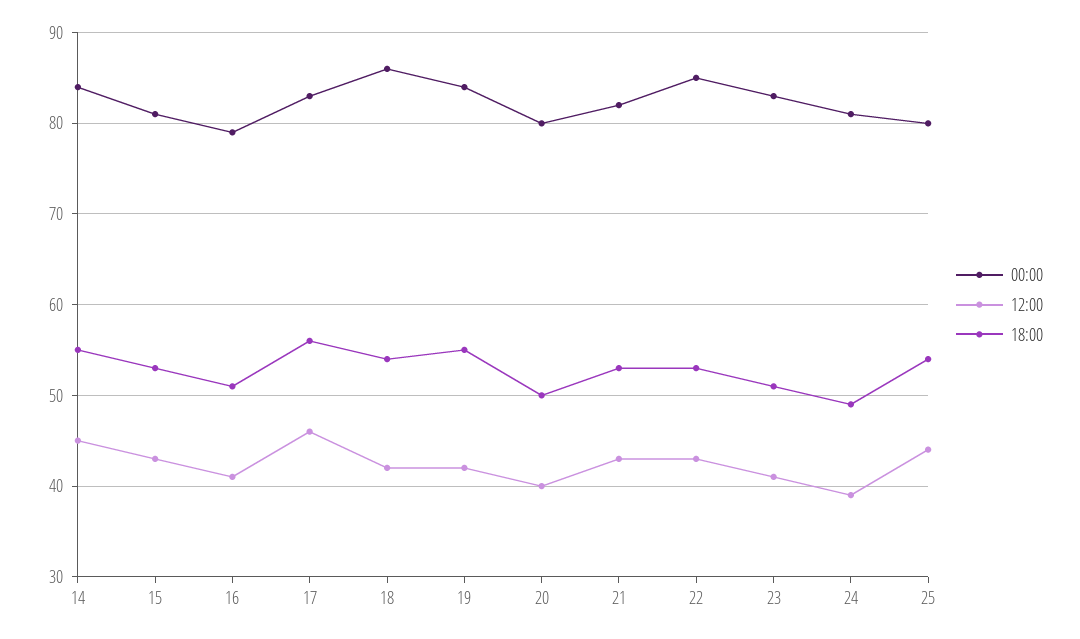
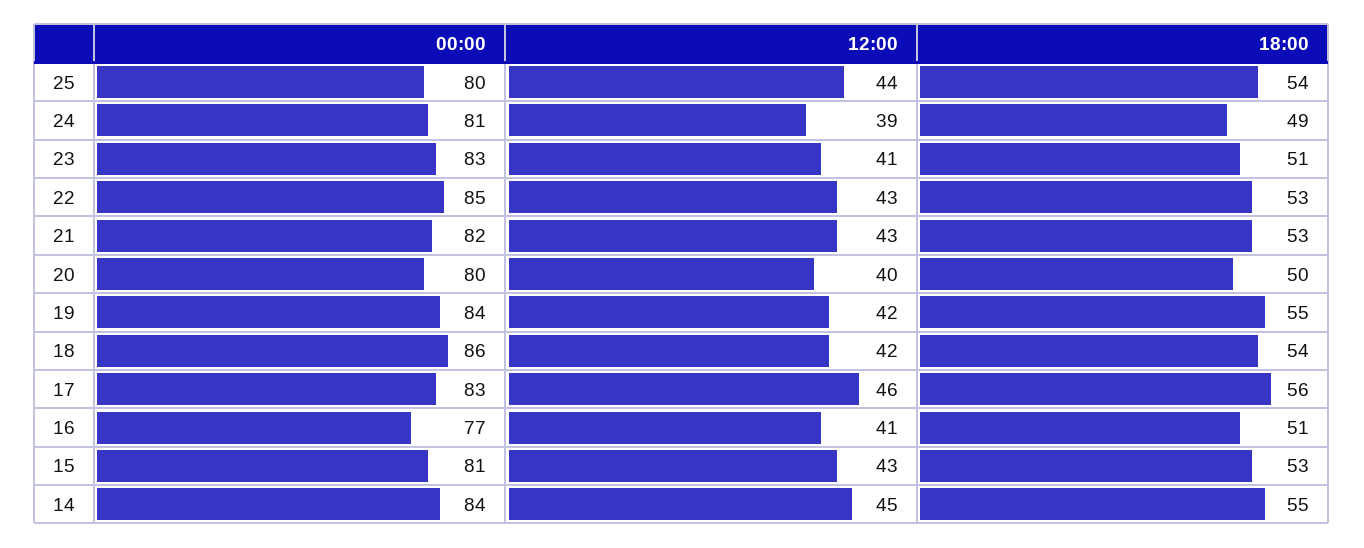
00:00, 16: 79 -> 77

